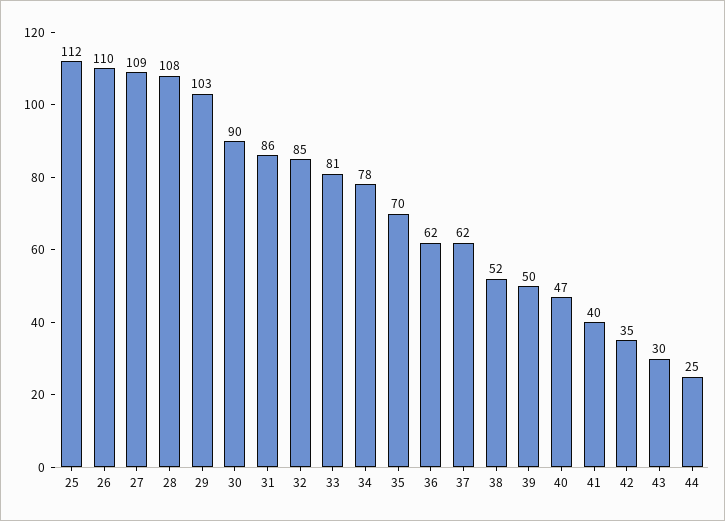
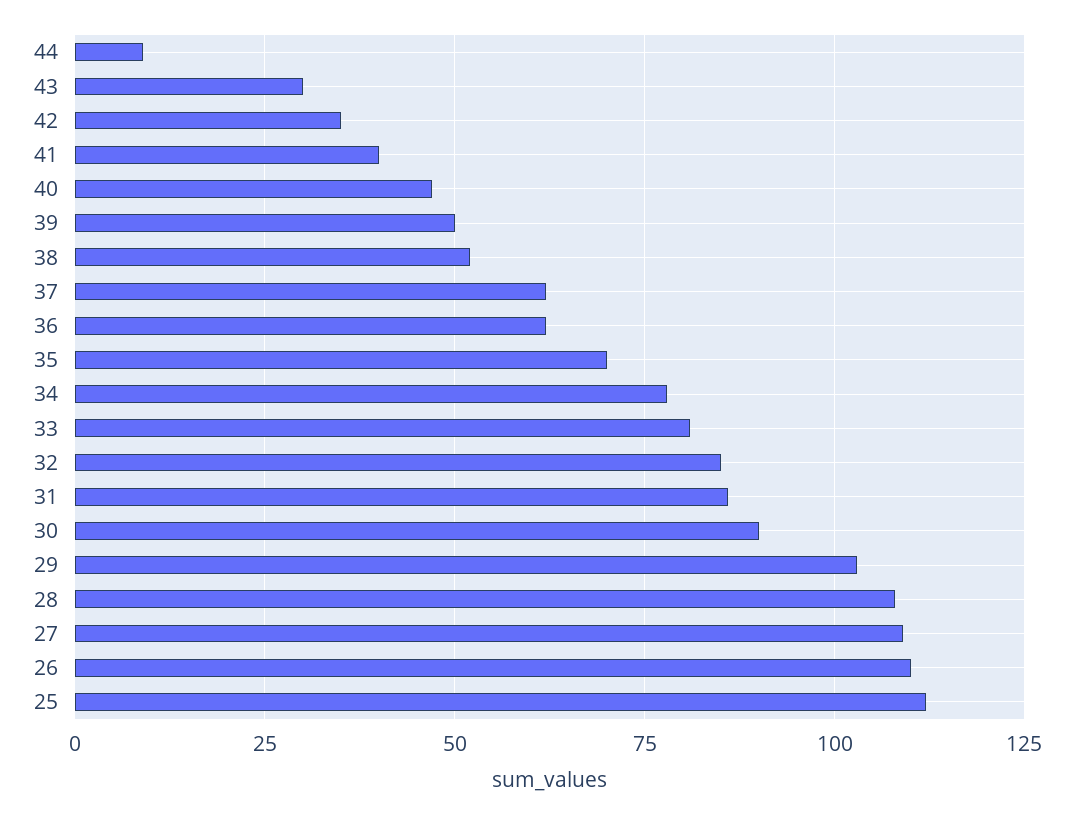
44: 25 -> 10

